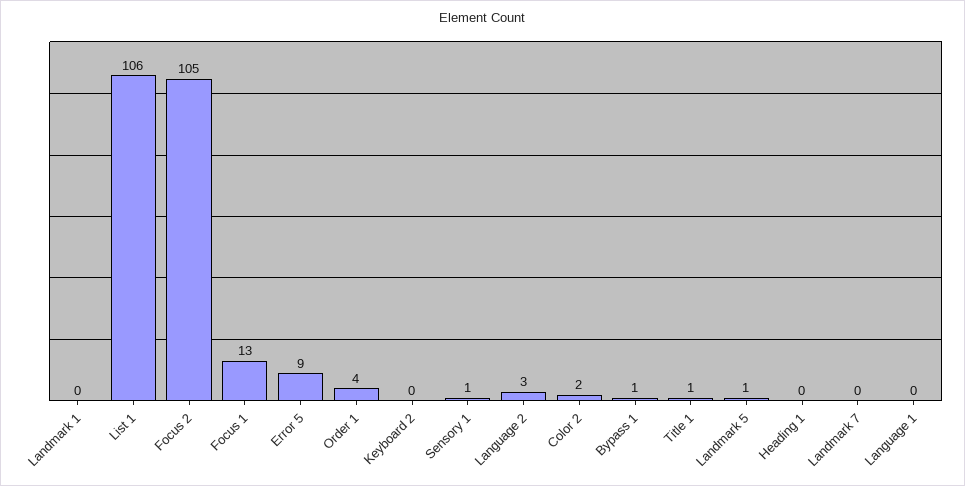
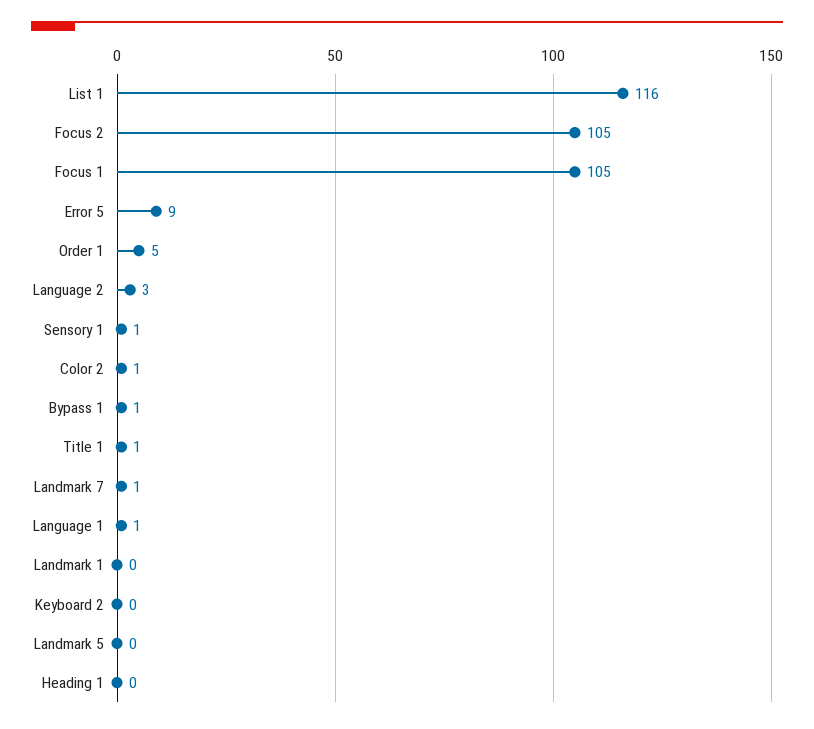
List 1: 106 -> 116
Focus 1: 13 -> 105
Order 1: 4 -> 5
Color 2: 2 -> 1
Landmark 5: 1 -> 0
Landmark 7: 0 -> 1
Language 1: 0 -> 1

